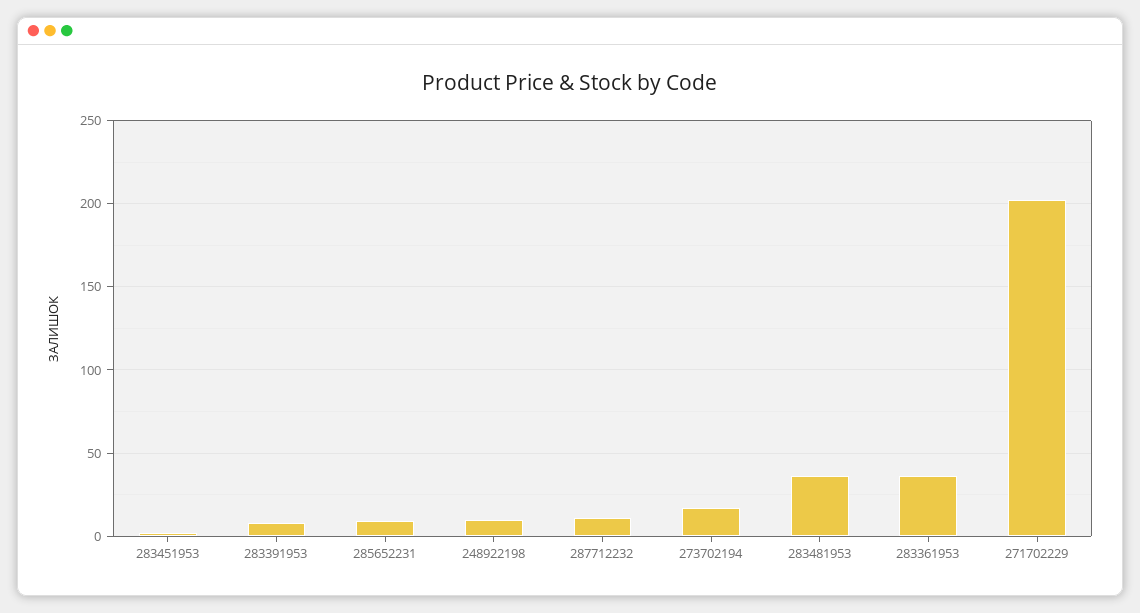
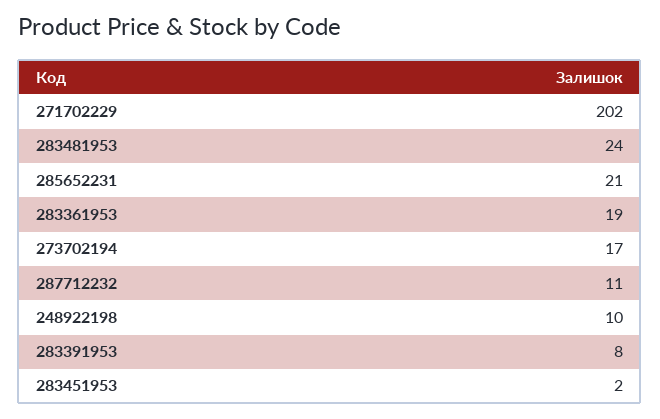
285652231: 10 -> 21
283481953: 35 -> 24
283361953: 35 -> 19

